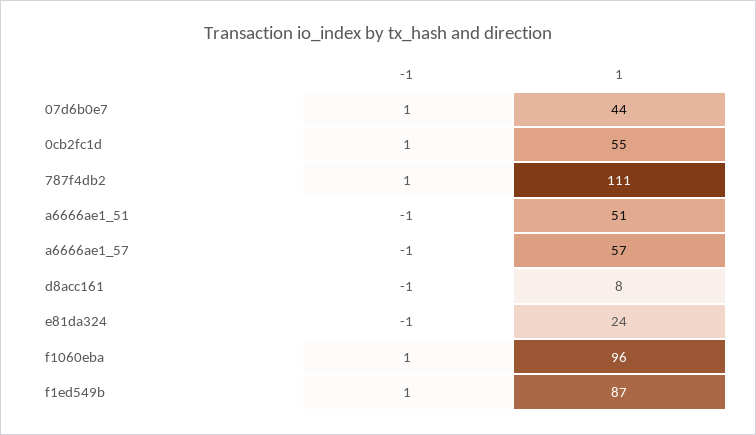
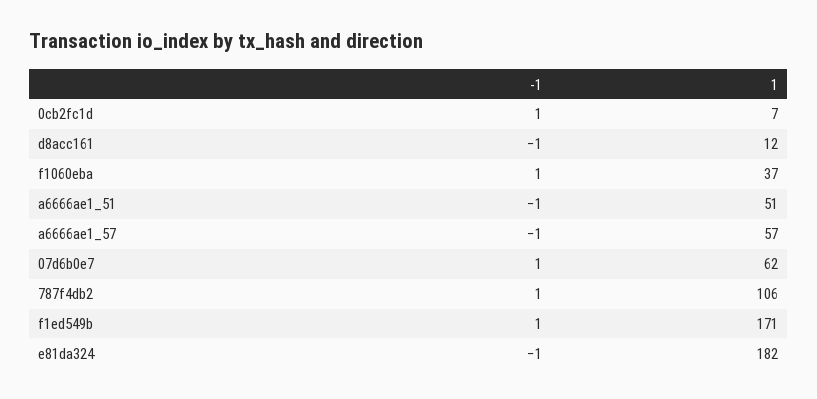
1, 07d6b0e7: 44 -> 62
1, 0cb2fc1d: 55 -> 7
1, 787f4db2: 111 -> 106
1, d8acc161: 8 -> 12
1, e81da324: 24 -> 182
1, f1060eba: 96 -> 37
1, f1ed549b: 87 -> 171

